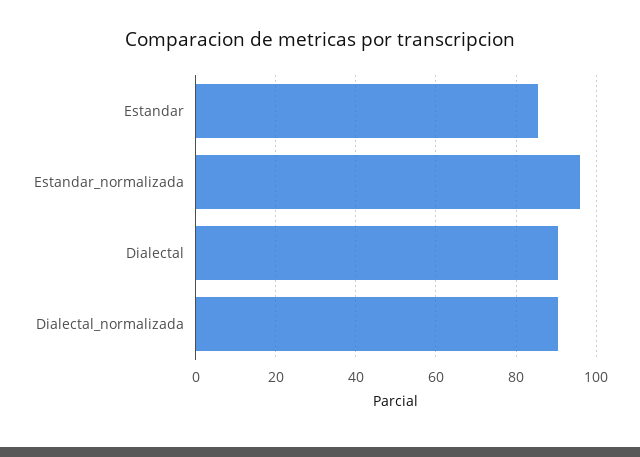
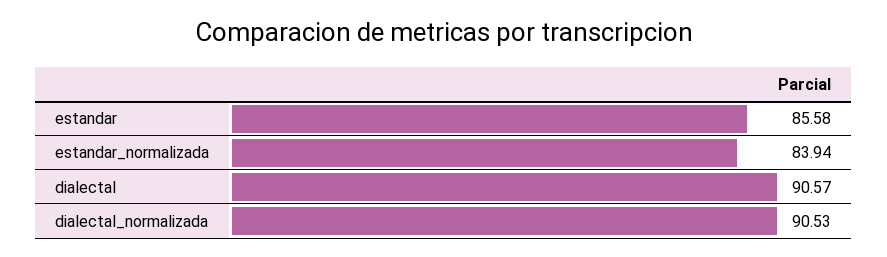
Estandar_normalizada: 96 -> 83.94

